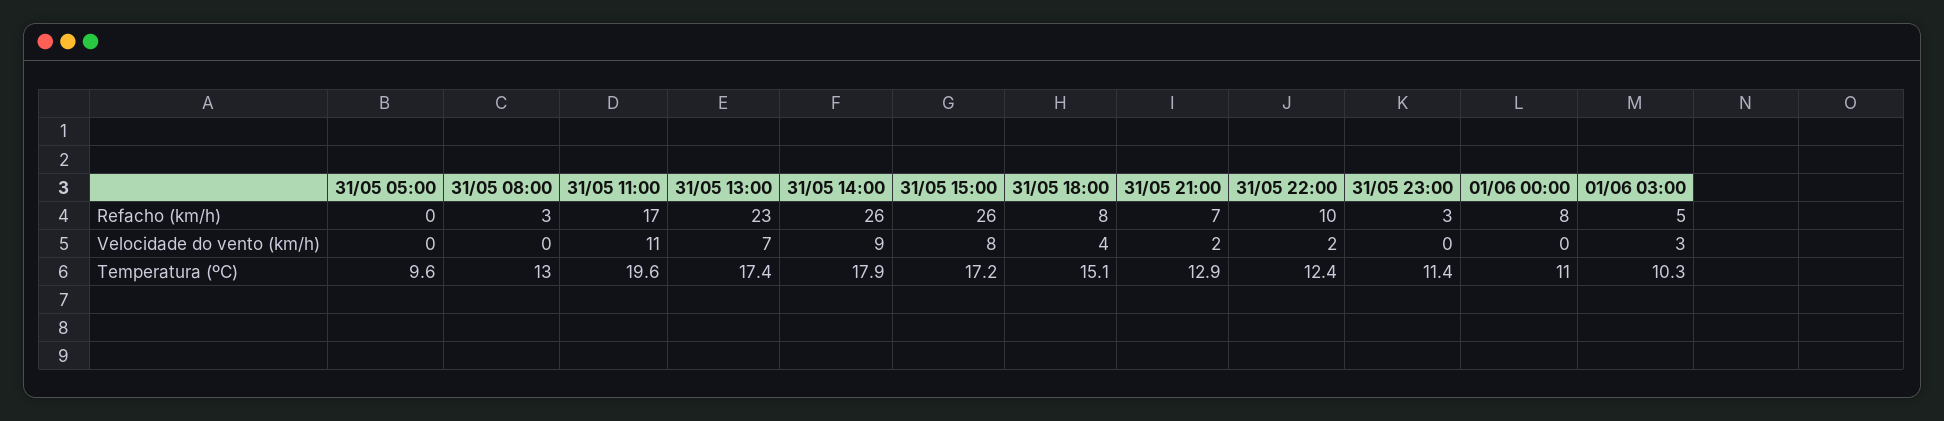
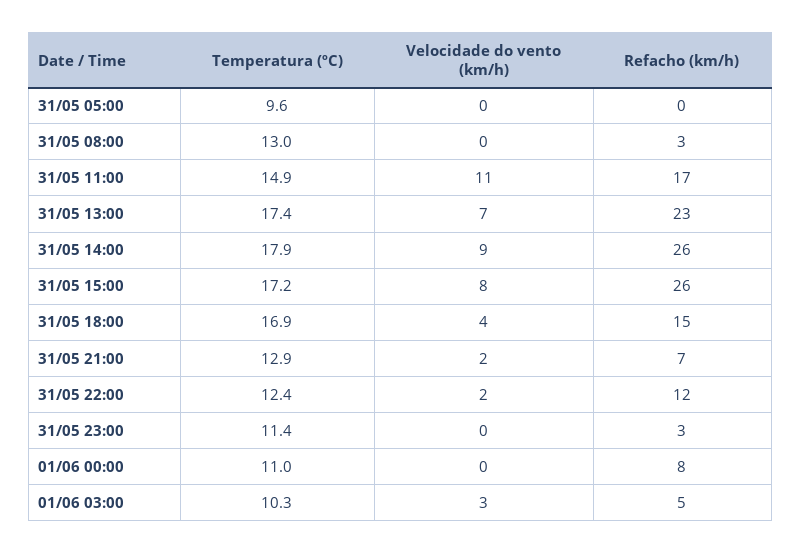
31/05 18:00, Refacho (km/h): 8 -> 15
31/05 22:00, Refacho (km/h): 10 -> 12
31/05 11:00, Temperatura (ºC): 19.6 -> 14.9
31/05 18:00, Temperatura (ºC): 15.1 -> 16.9

